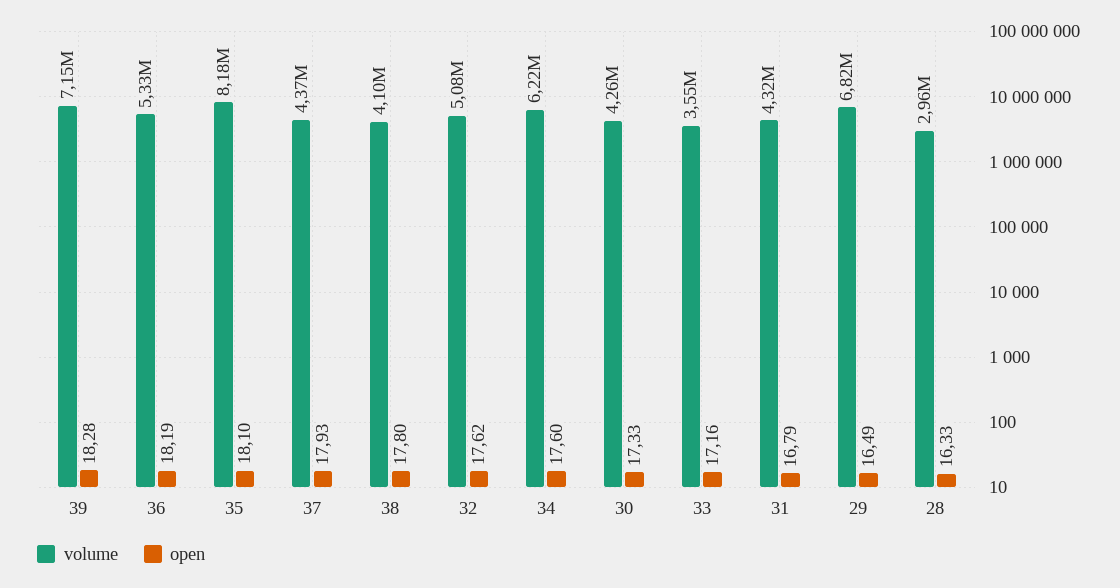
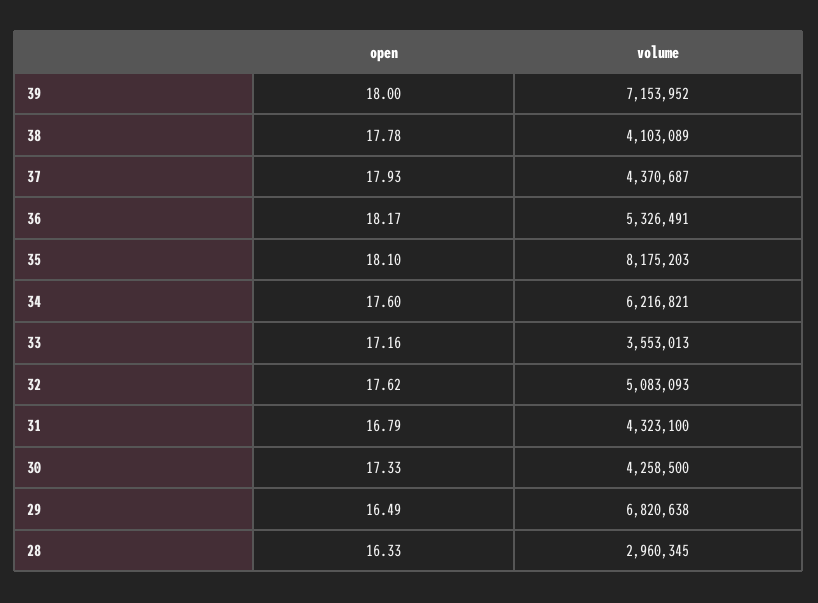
open, 39: 18.28 -> 18
open, 36: 18.19 -> 18.17
open, 38: 17.8 -> 17.78

